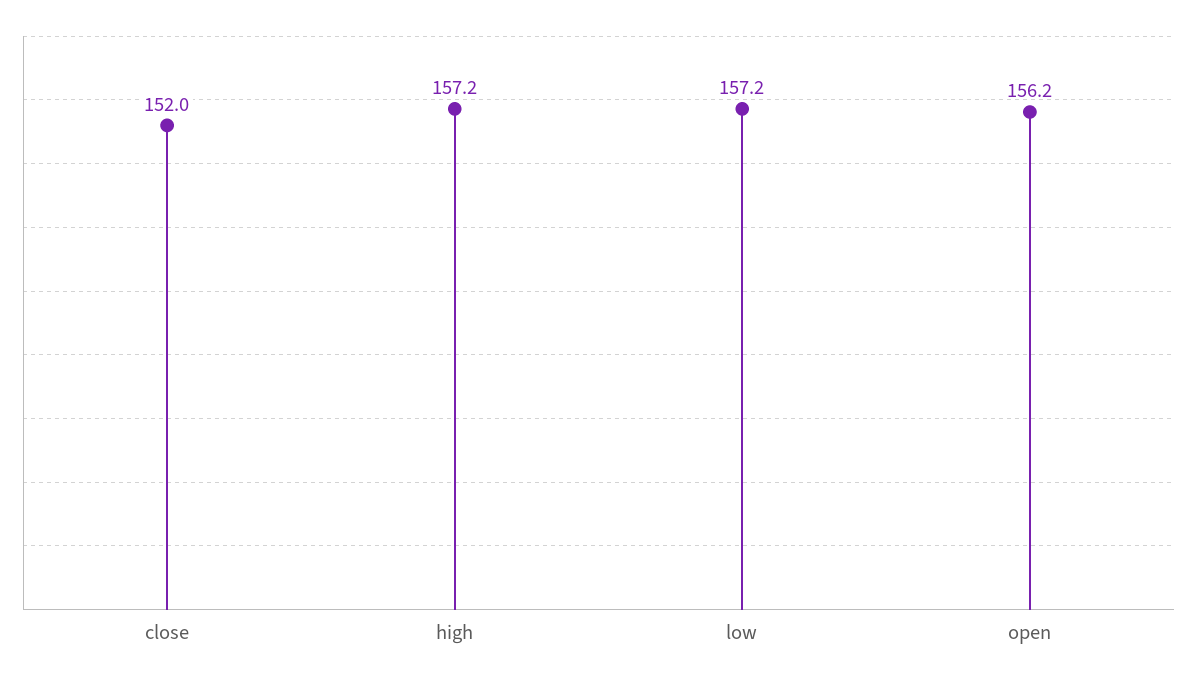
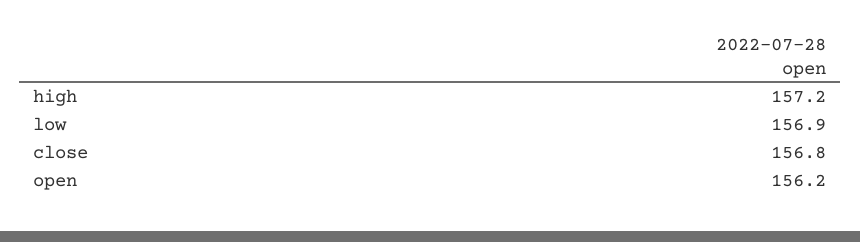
close: 152 -> 156.8
low: 157.2 -> 156.9

